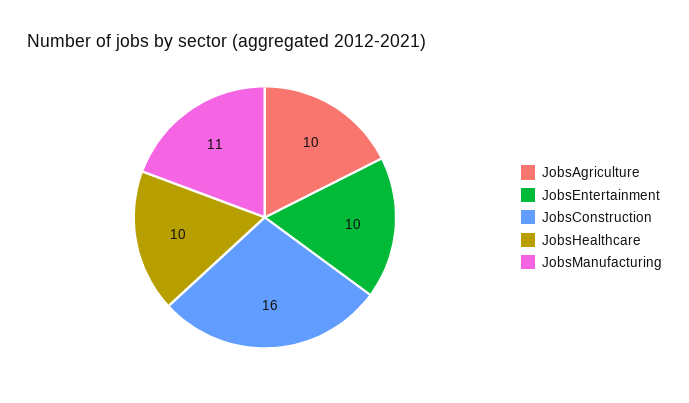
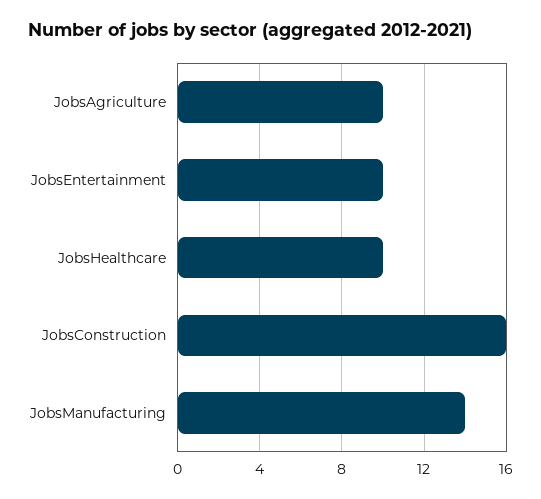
JobsManufacturing: 11 -> 14

